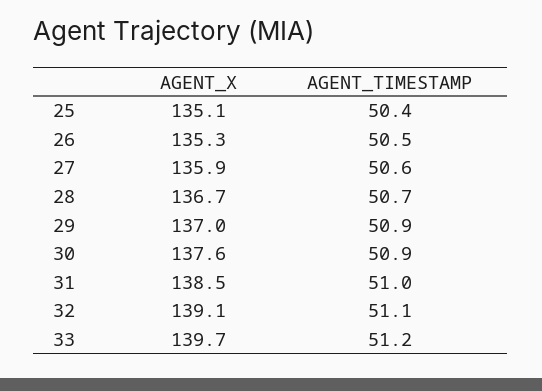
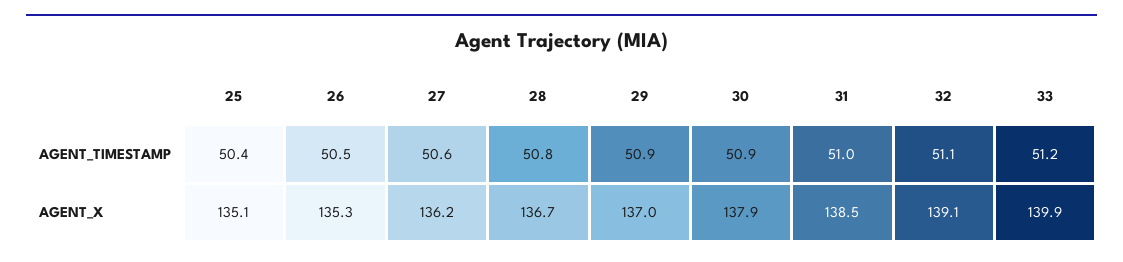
AGENT_X, 27: 135.9 -> 136.2
AGENT_TIMESTAMP, 28: 50.7 -> 50.8
AGENT_X, 30: 137.6 -> 137.9
AGENT_X, 33: 139.7 -> 139.9

